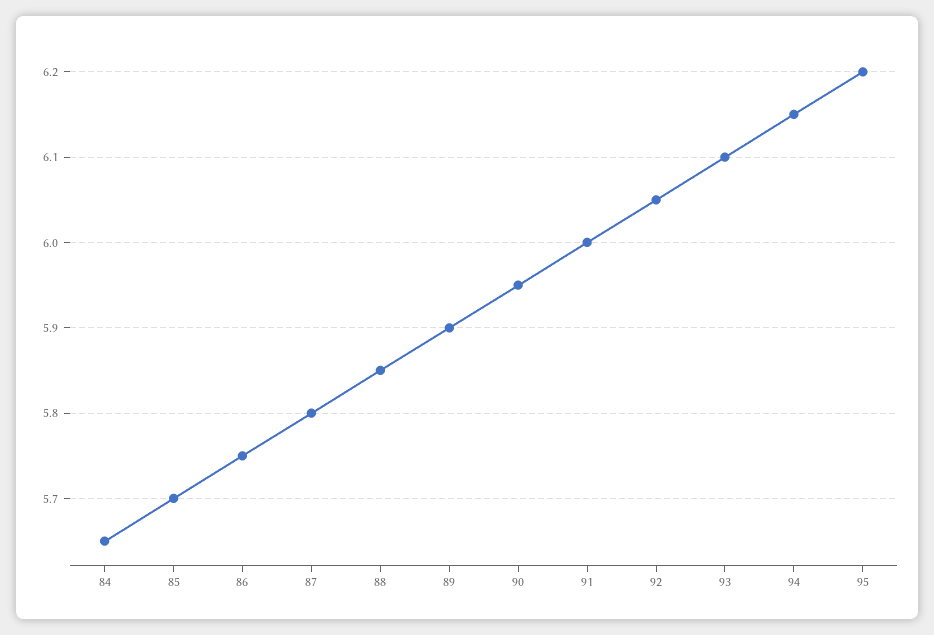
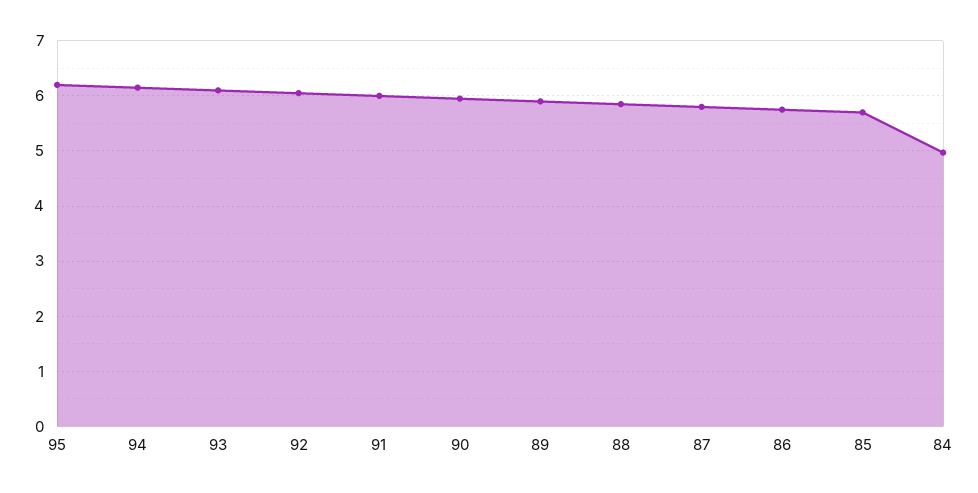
84: 5.65 -> 5

